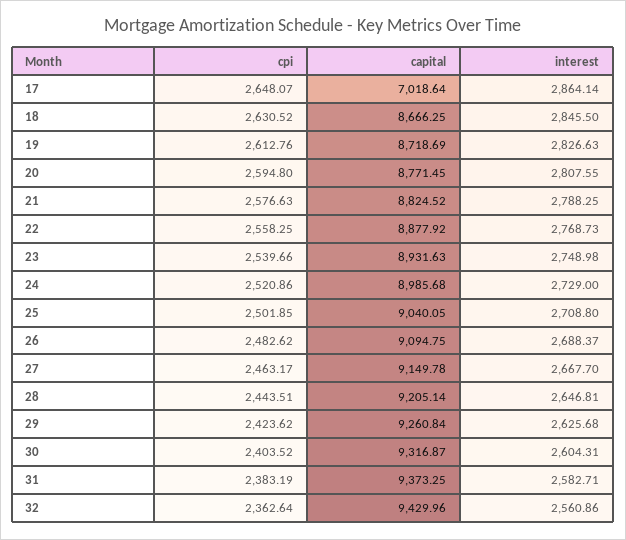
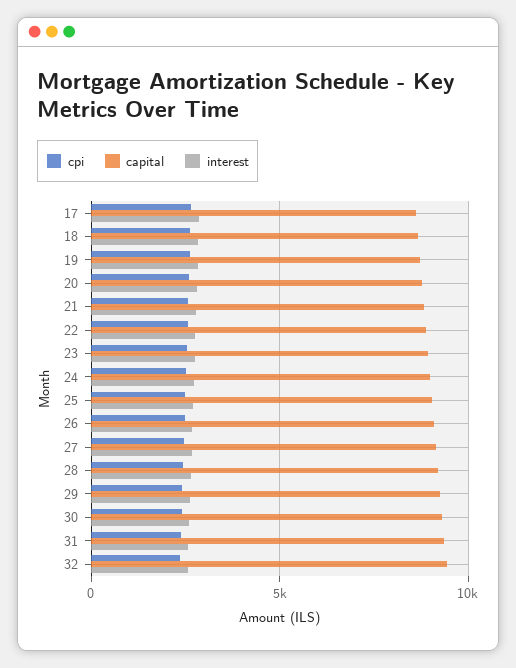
capital, 17: 7018.64 -> 8500

